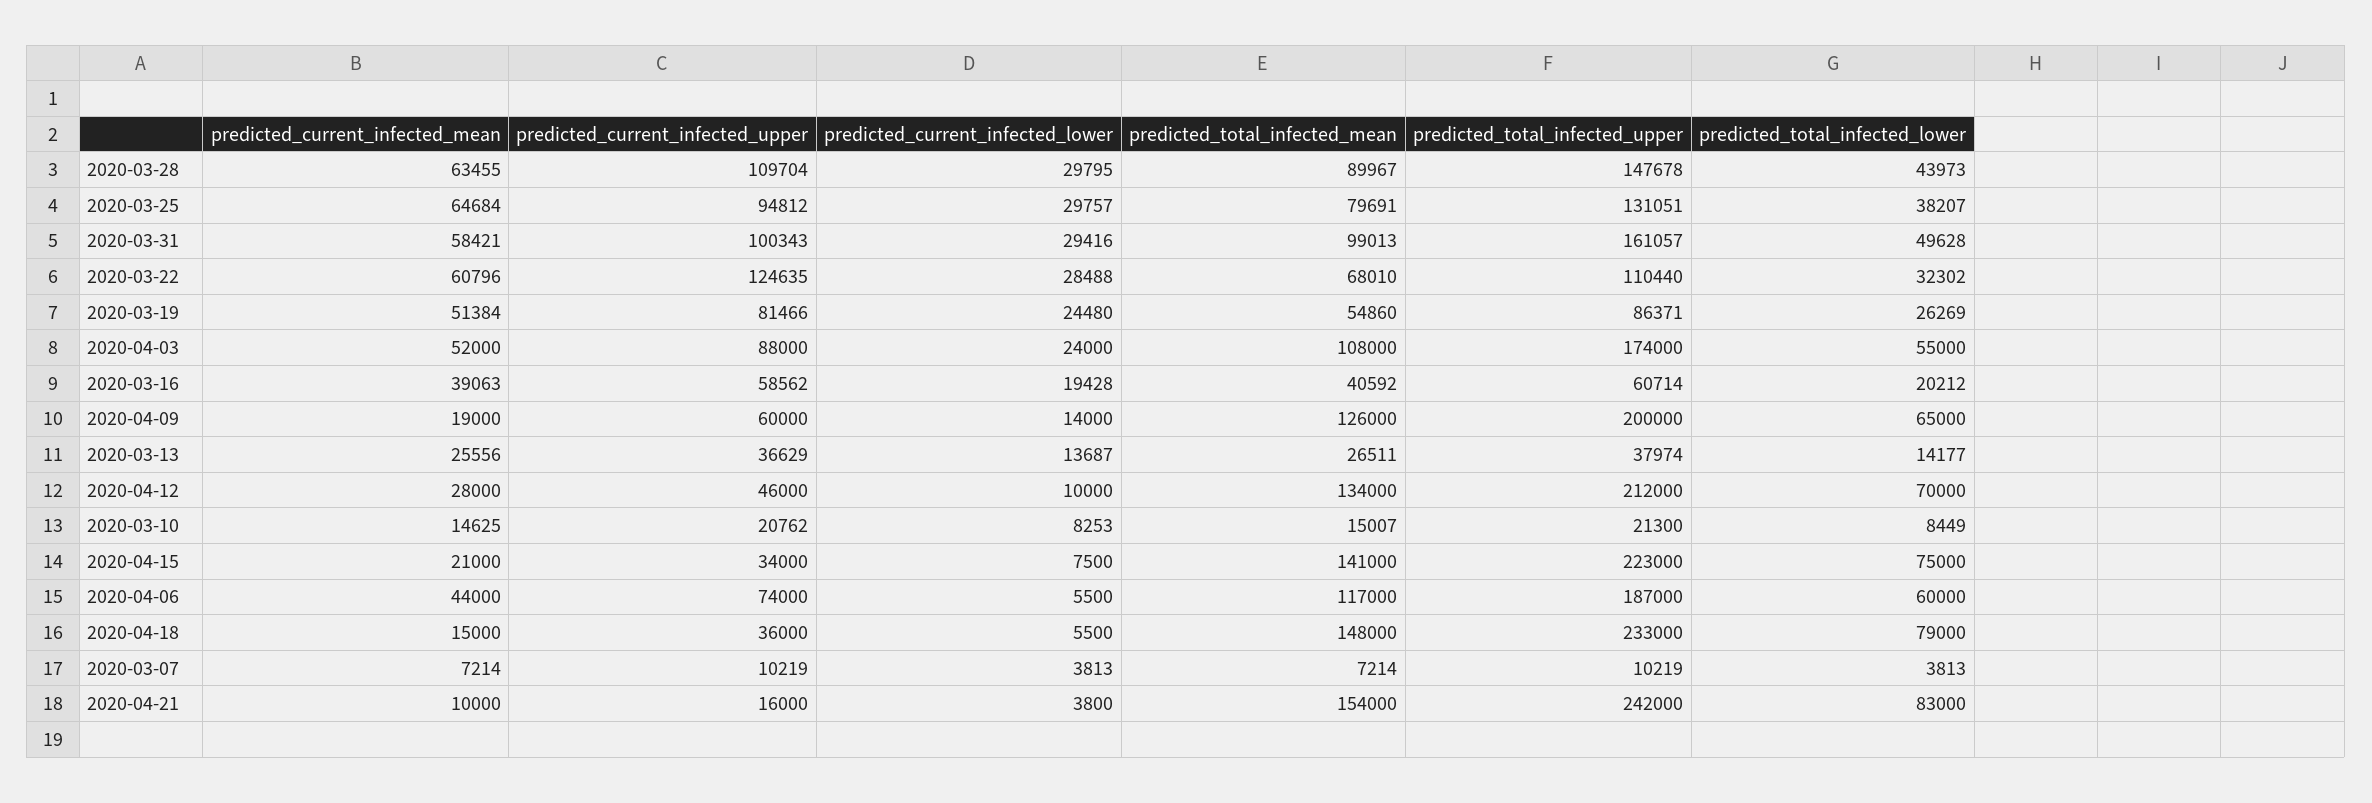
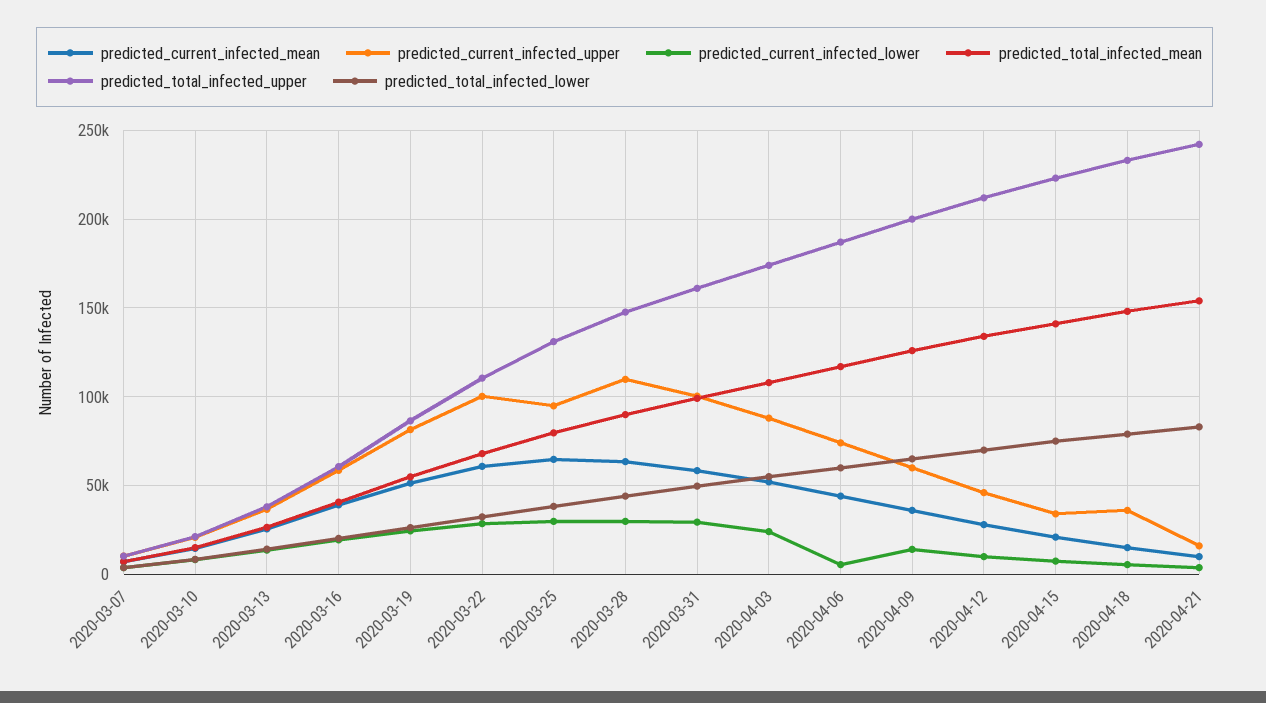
predicted_current_infected_upper, 2020-03-22: 124635 -> 100000
predicted_current_infected_mean, 2020-04-09: 19000 -> 35000

